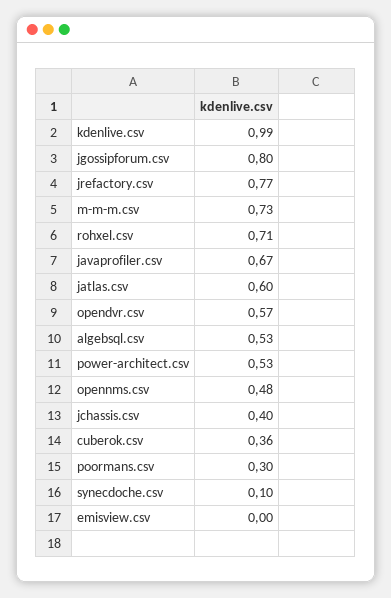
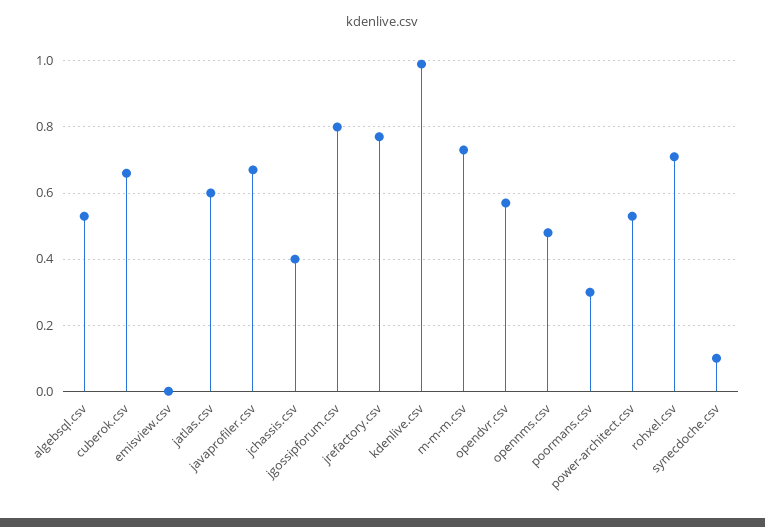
cuberok.csv: 0.36 -> 0.65

